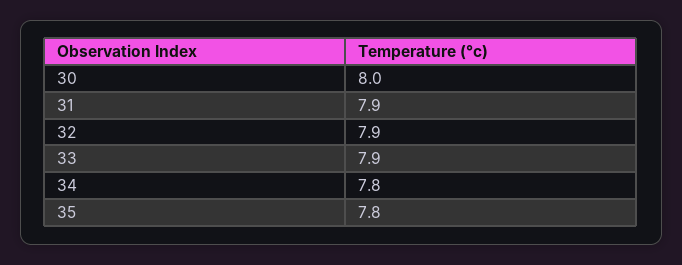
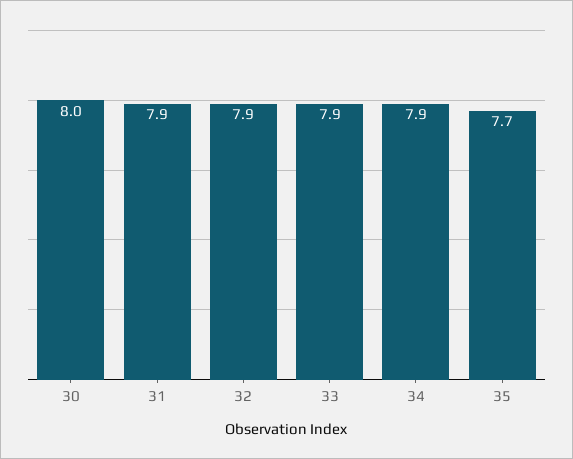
34: 7.8 -> 7.9
35: 7.8 -> 7.7

